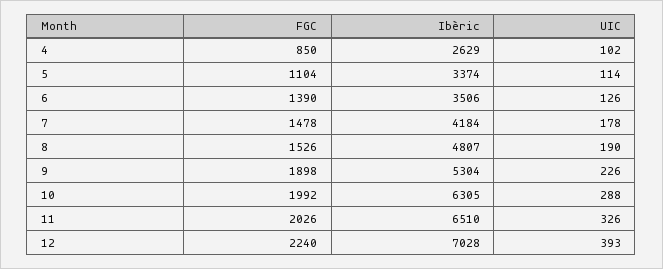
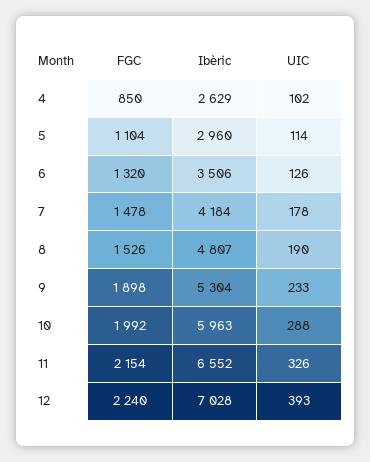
Ibèric, 5: 3374 -> 2960
FGC, 6: 1390 -> 1320
UIC, 9: 226 -> 233
Ibèric, 10: 6305 -> 5963
FGC, 11: 2026 -> 2154
Ibèric, 11: 6510 -> 6552

